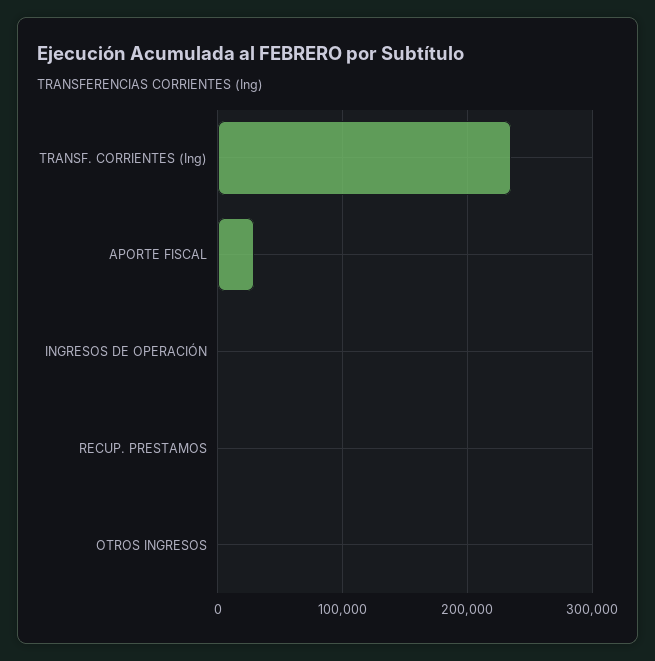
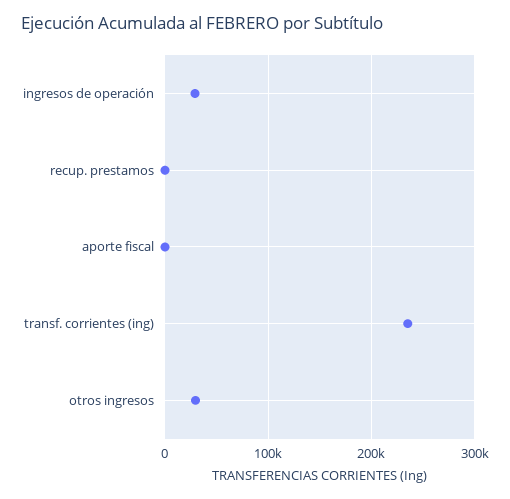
APORTE FISCAL: 30000 -> 0
INGRESOS DE OPERACIÓN: 0 -> 30000
OTROS INGRESOS: 0 -> 30000

